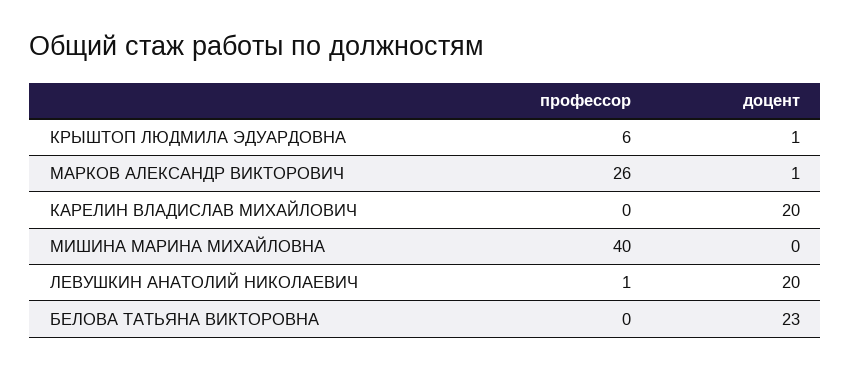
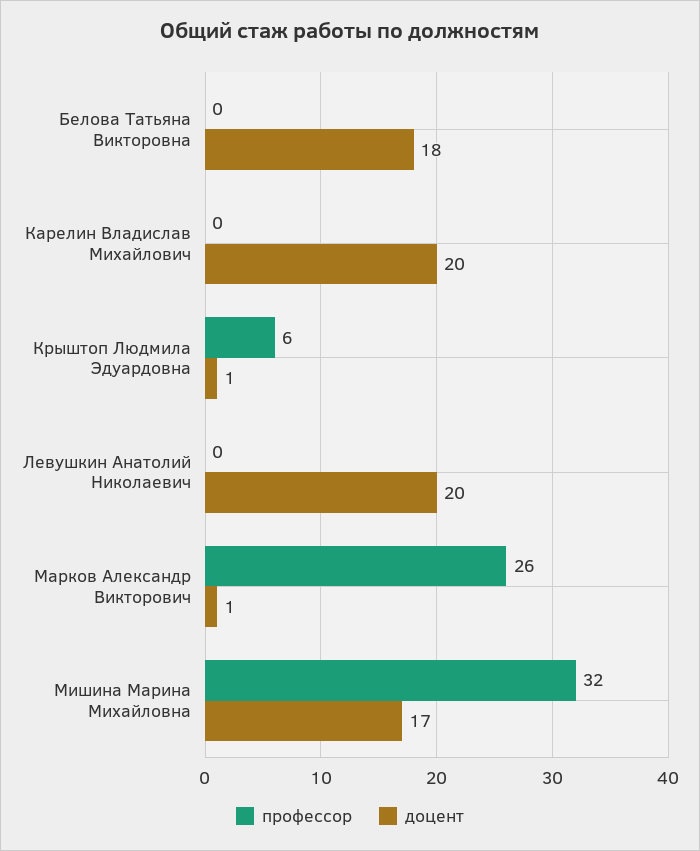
профессор, МИШИНА МАРИНА МИХАЙЛОВНА: 40 -> 32
доцент, МИШИНА МАРИНА МИХАЙЛОВНА: 0 -> 17
профессор, ЛЕВУШКИН АНАТОЛИЙ НИКОЛАЕВИЧ: 1 -> 0
доцент, БЕЛОВА ТАТЬЯНА ВИКТОРОВНА: 23 -> 18

